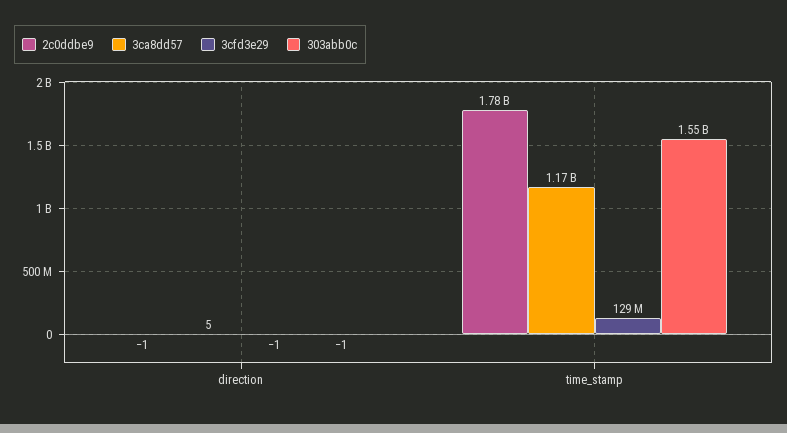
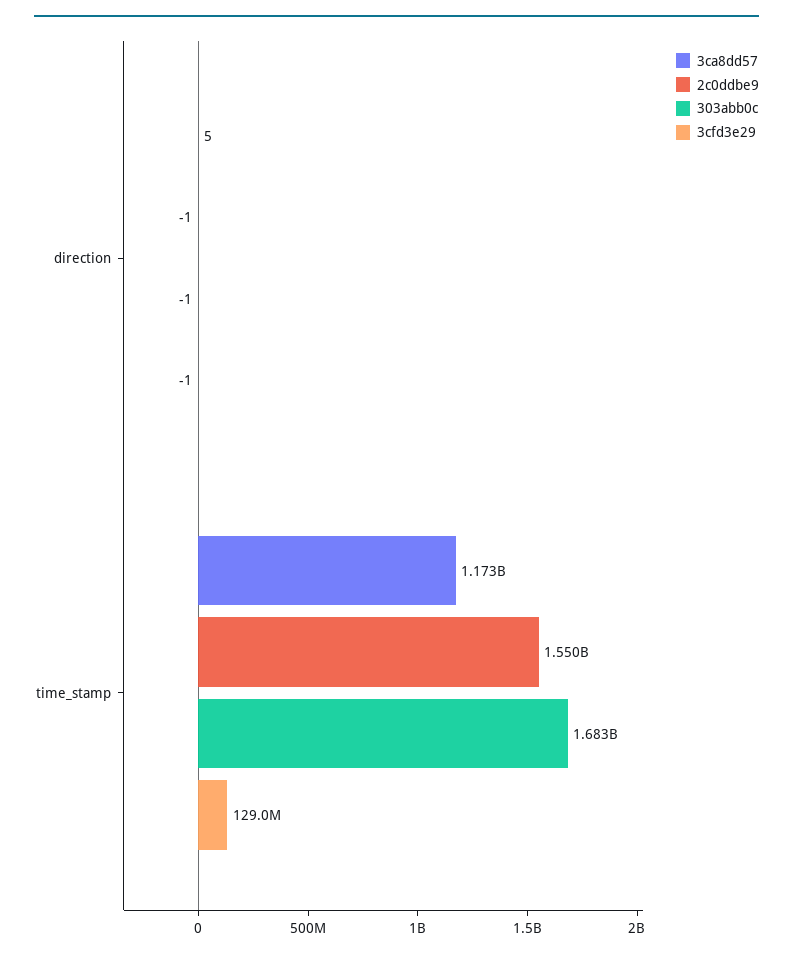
2c0ddbe9, time_stamp: 1780000000 -> 1550000000
303abb0c, time_stamp: 1550000000 -> 1683000000

